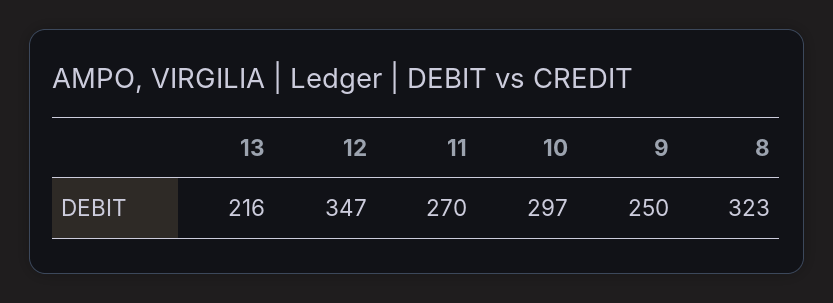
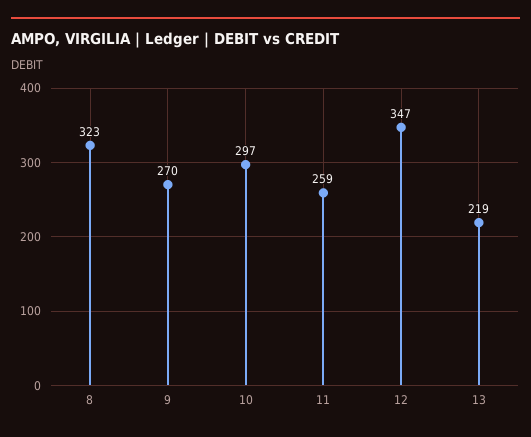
13: 216 -> 219
11: 270 -> 259
9: 250 -> 270

